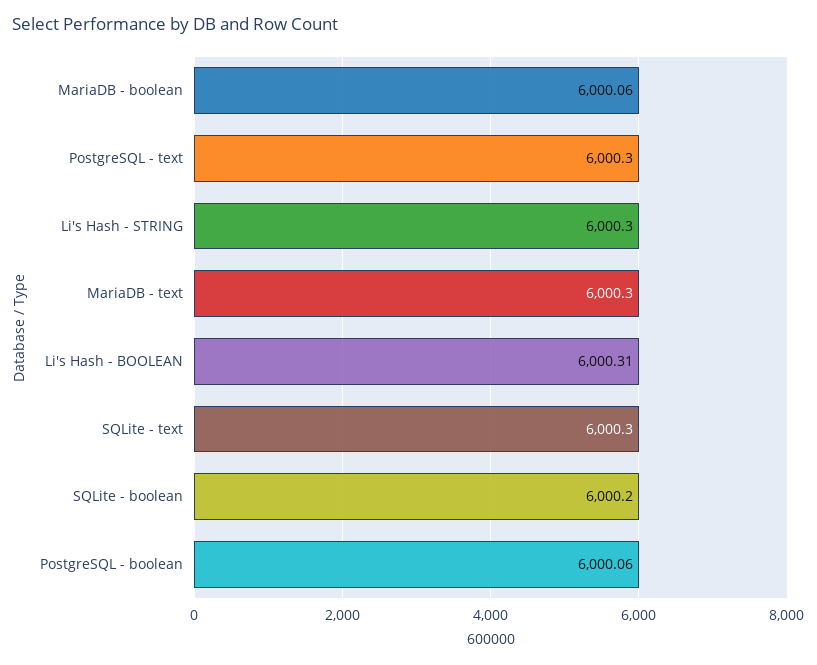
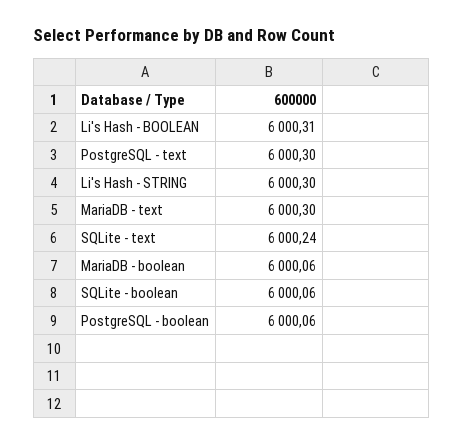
SQLite - text: 6000.3 -> 6000.24
SQLite - boolean: 6000.2 -> 6000.06

